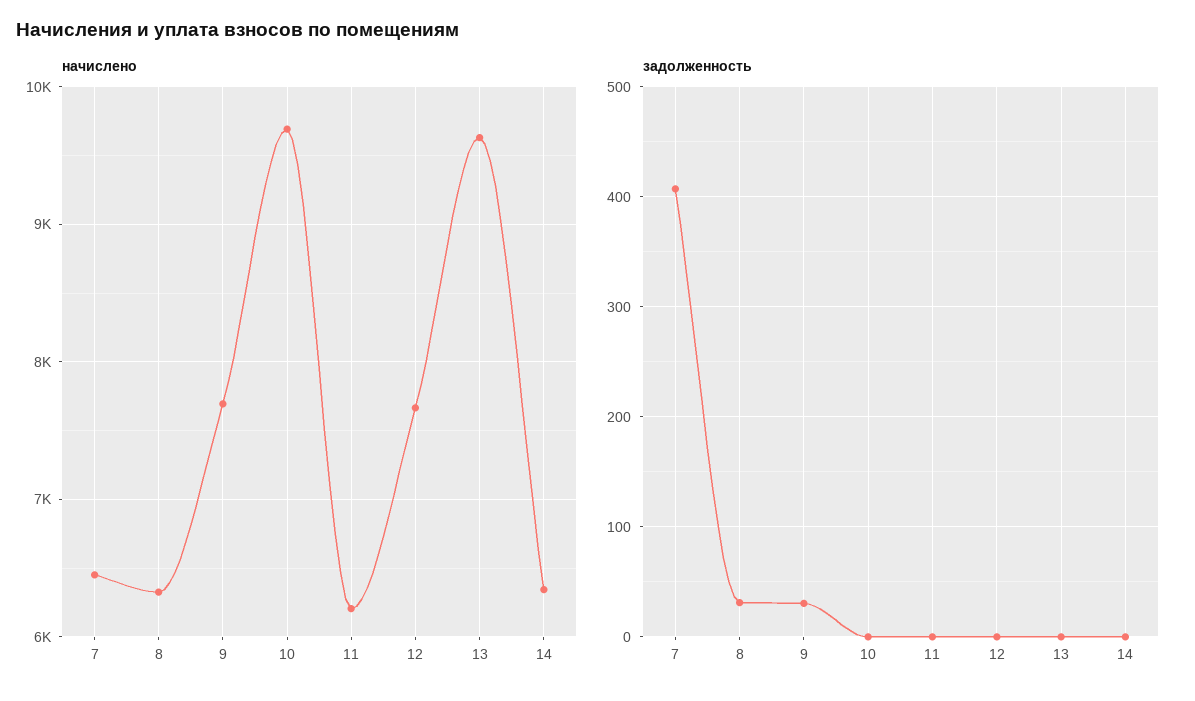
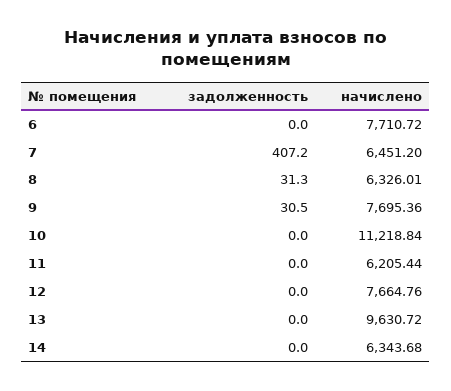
начислено, 10: 9700 -> 11218.84
задолженность, 6: none -> 0
начислено, 6: none -> 7710.72

